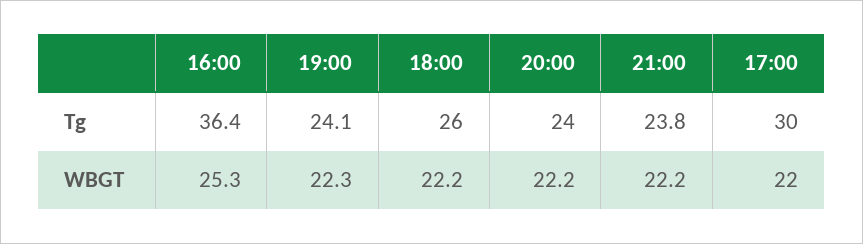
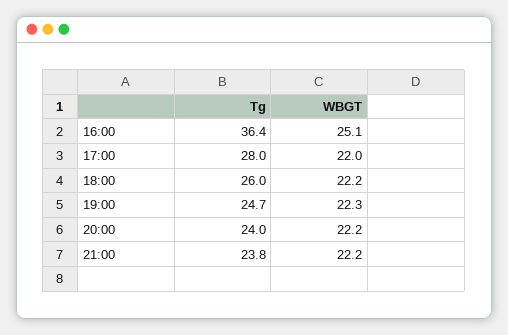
19:00, Tg: 24.1 -> 24.7
17:00, Tg: 30 -> 28
16:00, WBGT: 25.3 -> 25.1

